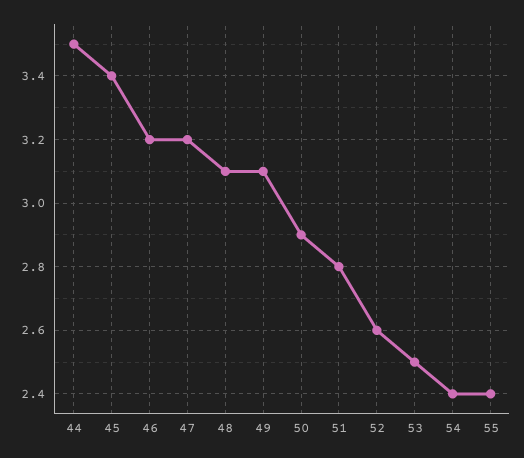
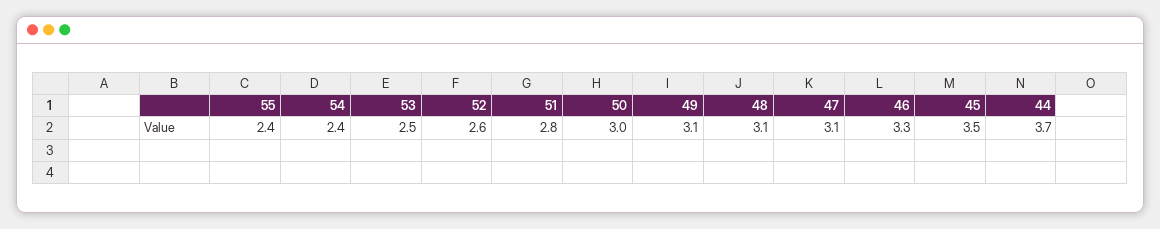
44: 3.5 -> 3.7
45: 3.4 -> 3.5
46: 3.2 -> 3.3
47: 3.2 -> 3.1
50: 2.9 -> 3

